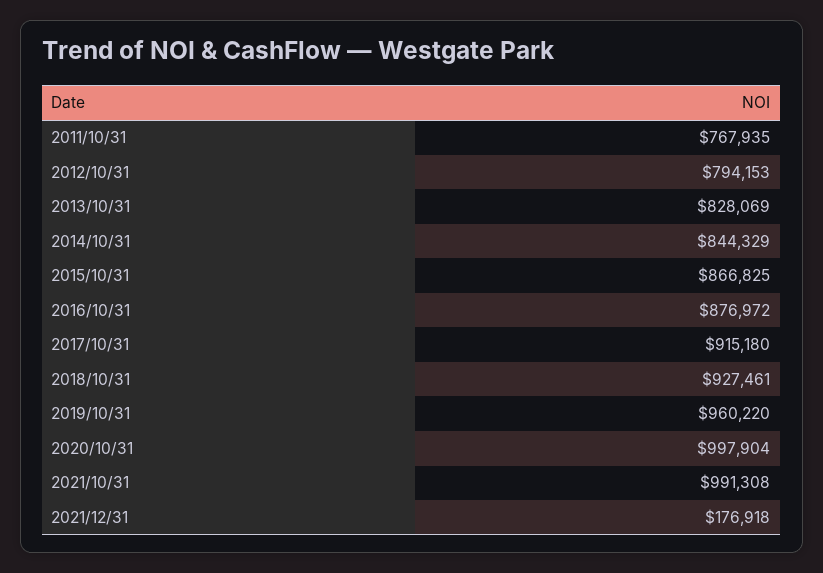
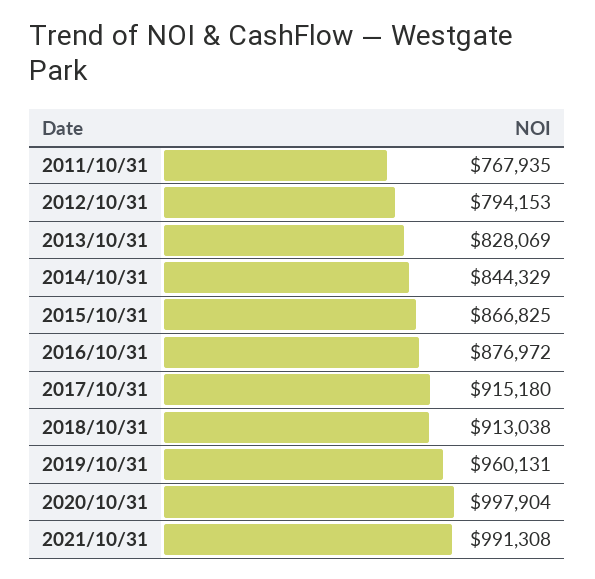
2018/10/31: 927461 -> 913038
2019/10/31: 960220 -> 960131
2021/12/31: 176918 -> none

